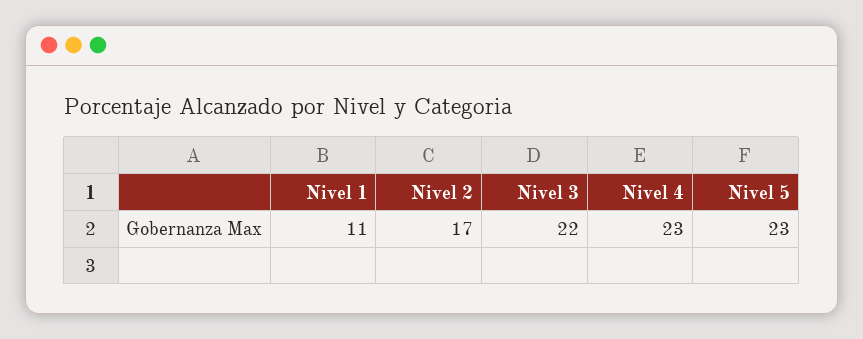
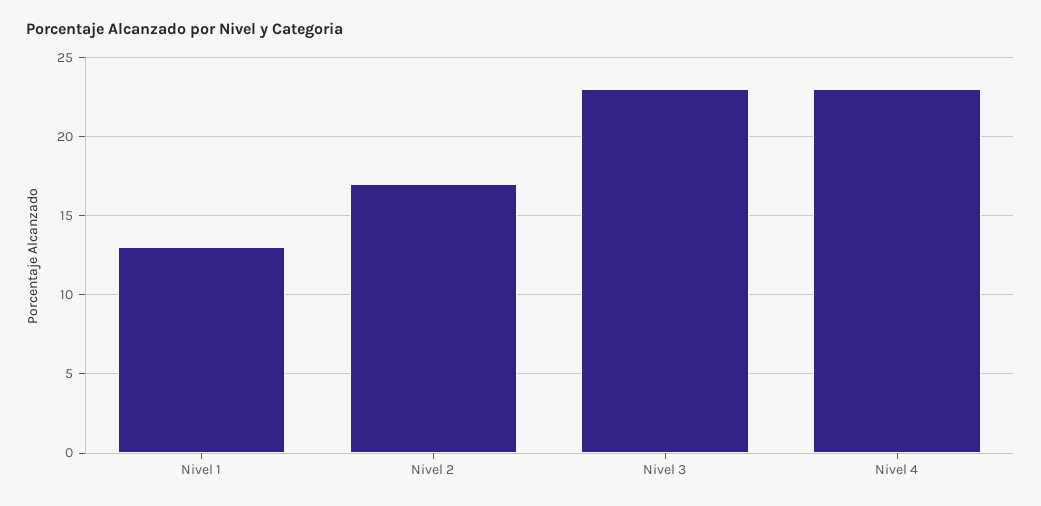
Nivel 1: 11 -> 13
Nivel 3: 22 -> 23
Nivel 5: 23 -> none

